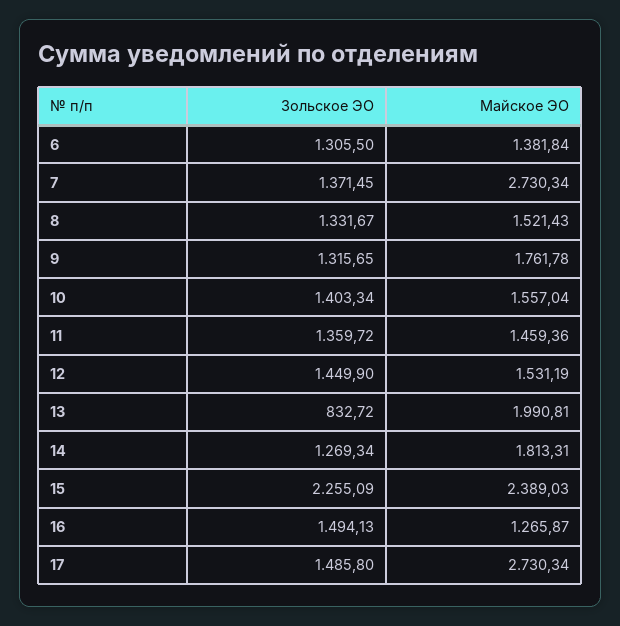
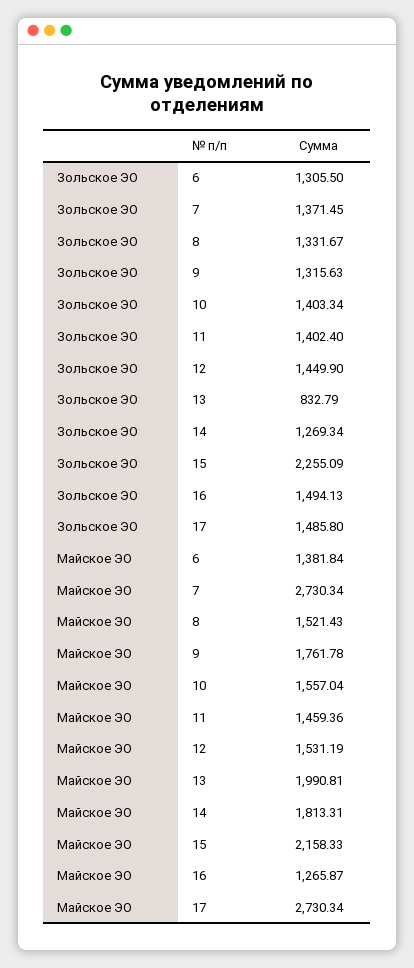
Зольское ЭО, 9: 1315.65 -> 1315.63
Зольское ЭО, 11: 1359.72 -> 1402.4
Зольское ЭО, 13: 832.72 -> 832.79
Майское ЭО, 15: 2389.03 -> 2158.33

